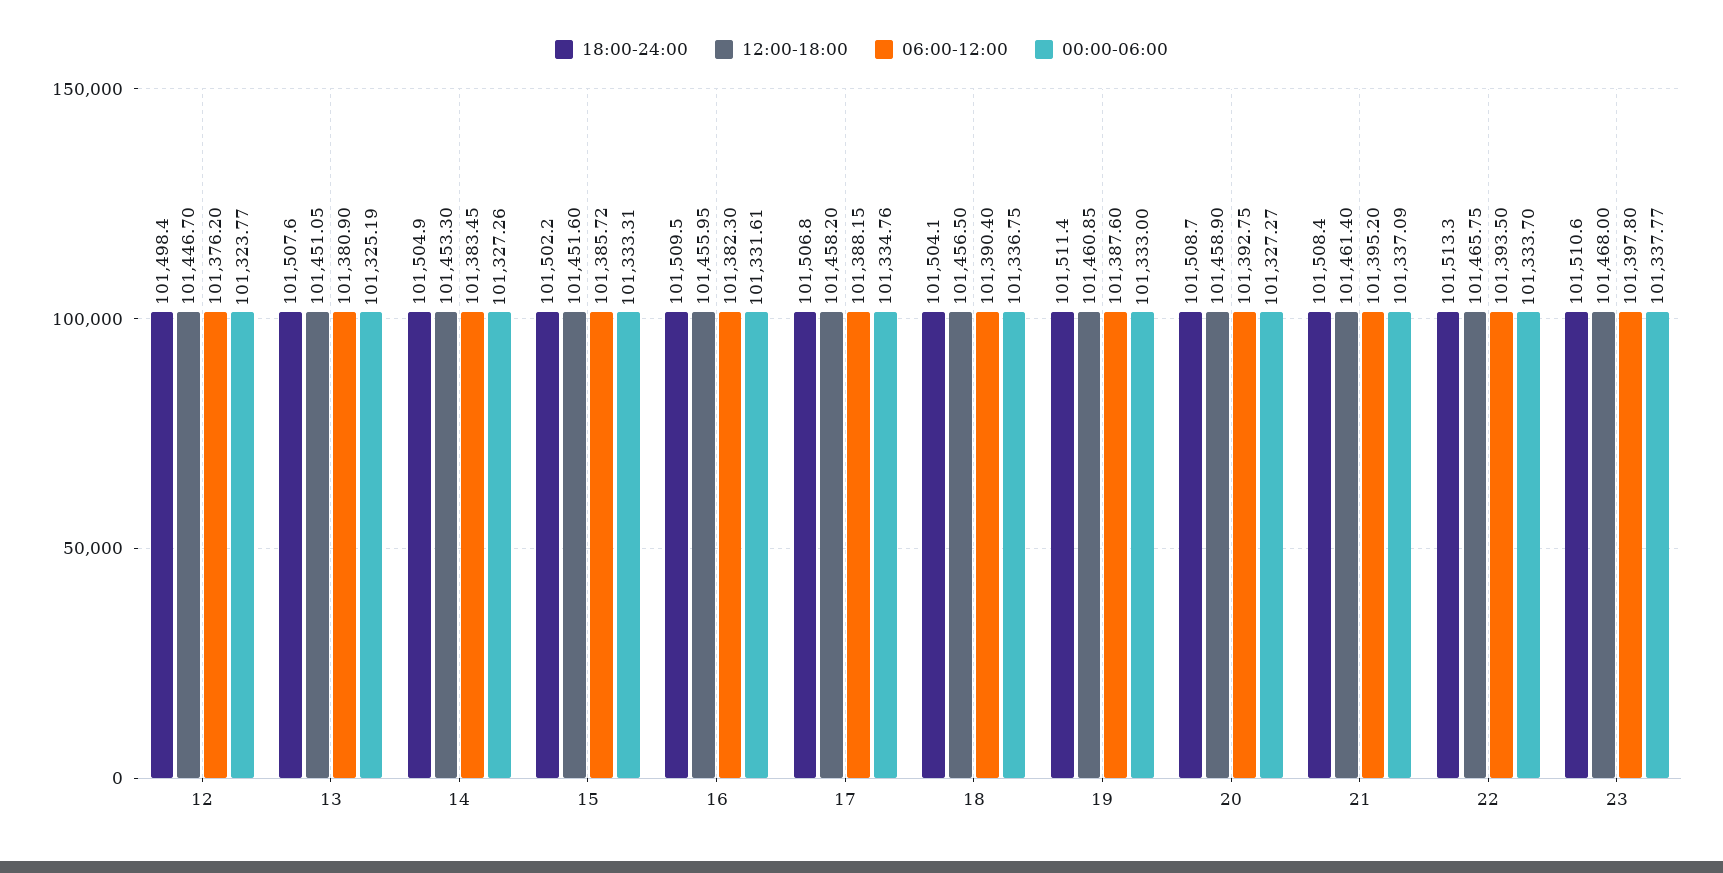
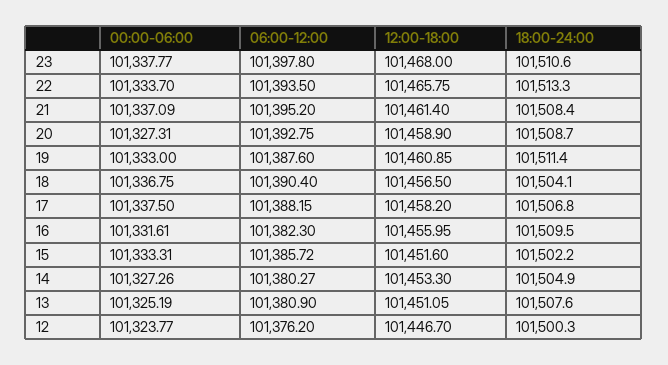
18:00-24:00, 12: 101498.4 -> 101500.3
06:00-12:00, 14: 101383.45 -> 101380.27
00:00-06:00, 17: 101334.76 -> 101337.5
00:00-06:00, 20: 101327.27 -> 101327.31

